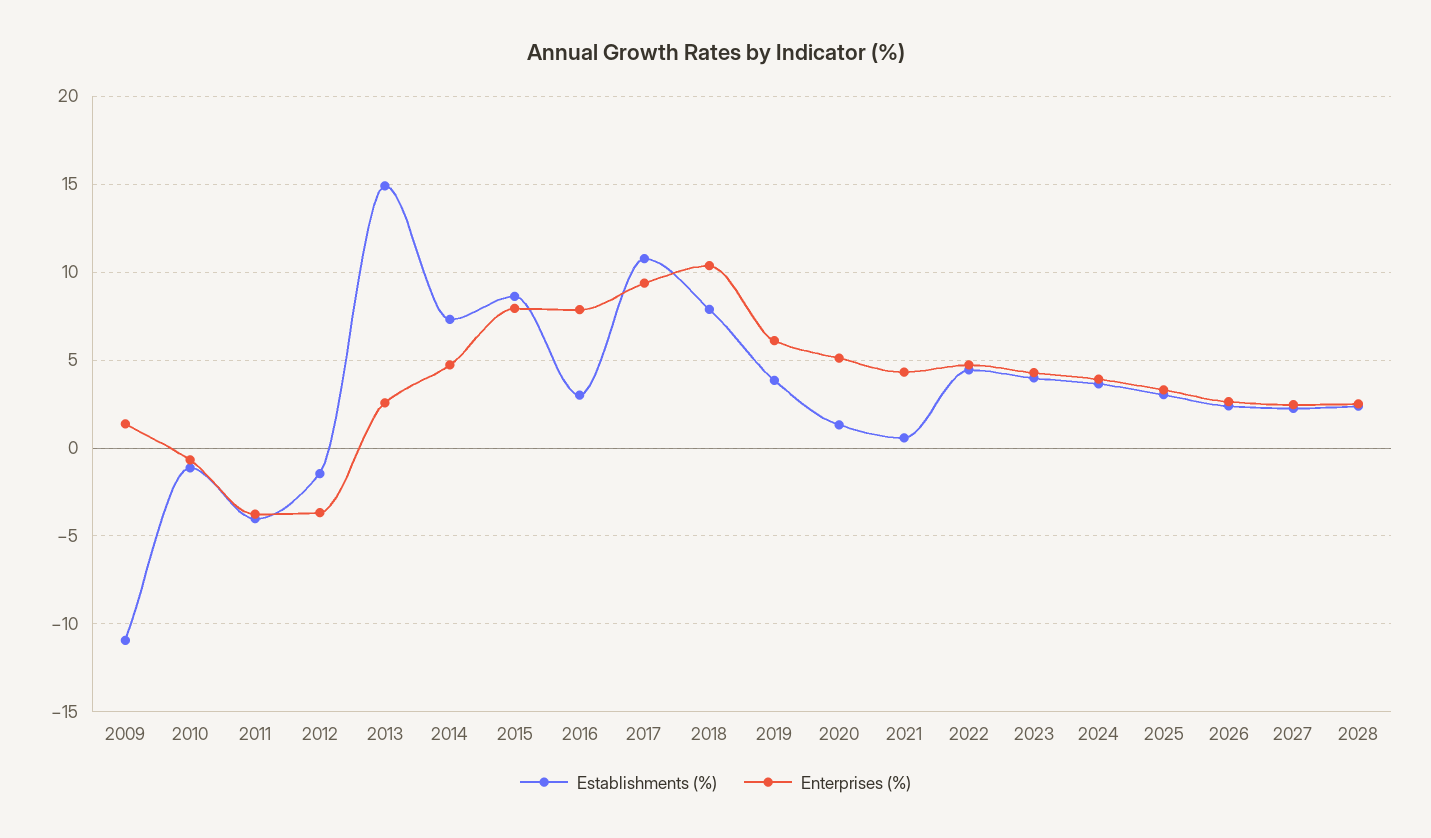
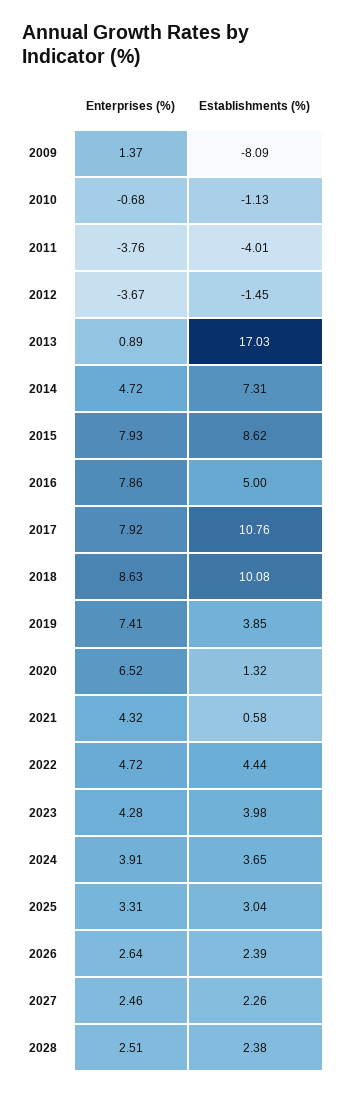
Establishments (%), 2009: -11 -> -8.09
Establishments (%), 2013: 15 -> 17.03
Enterprises (%), 2013: 2.5 -> 0.89
Establishments (%), 2016: 3 -> 5
Enterprises (%), 2017: 9.5 -> 7.92
Establishments (%), 2018: 8 -> 10.08
Enterprises (%), 2018: 10.5 -> 8.63
Enterprises (%), 2019: 6 -> 7.41
Enterprises (%), 2020: 5 -> 6.52

